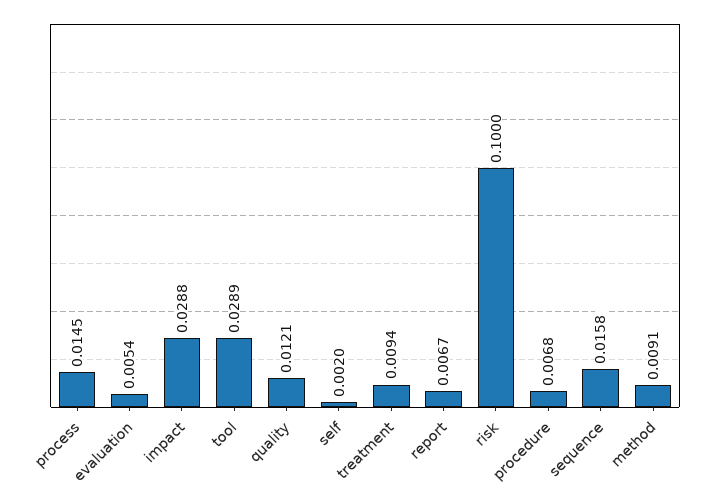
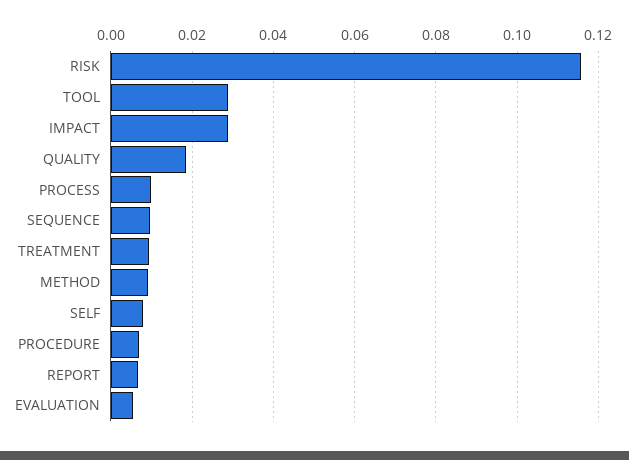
process: 0.0145 -> 0.01
quality: 0.0121 -> 0.018
self: 0.002 -> 0.008
risk: 0.1 -> 0.116
sequence: 0.0158 -> 0.01

